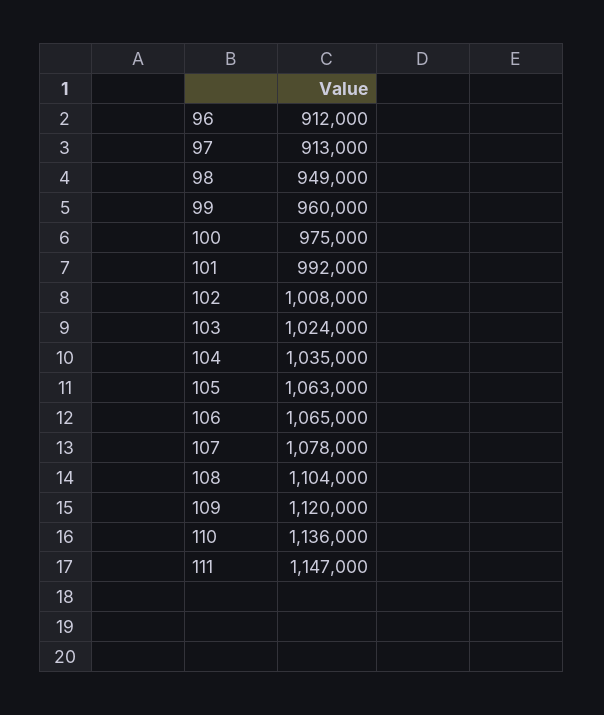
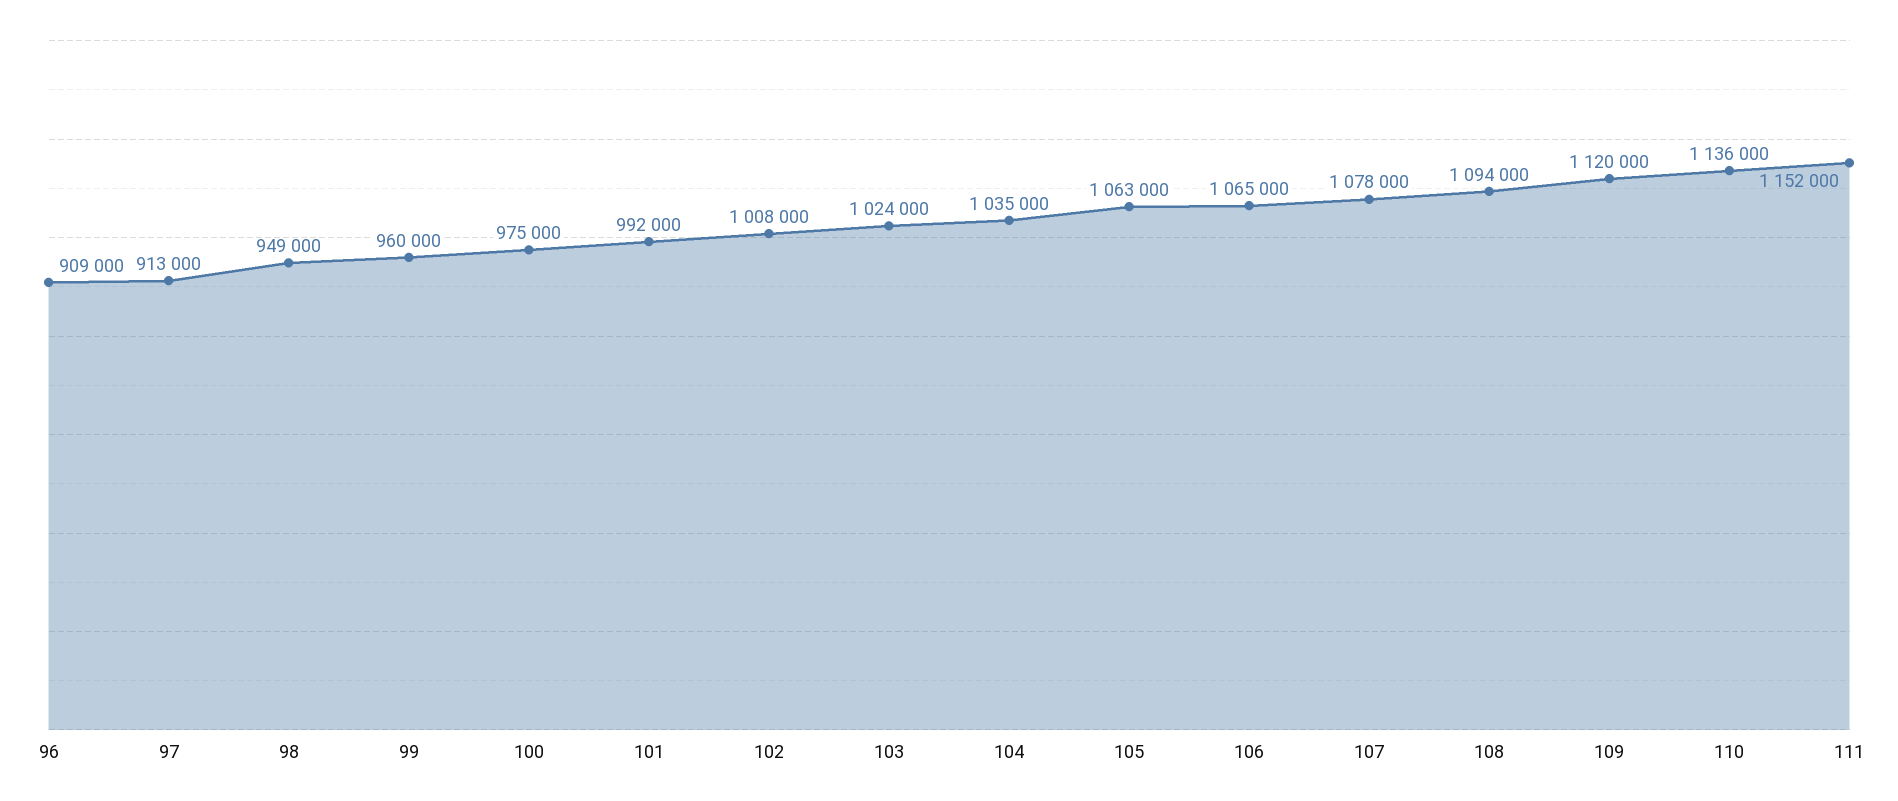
96: 912000 -> 909000
108: 1104000 -> 1094000
111: 1147000 -> 1152000

